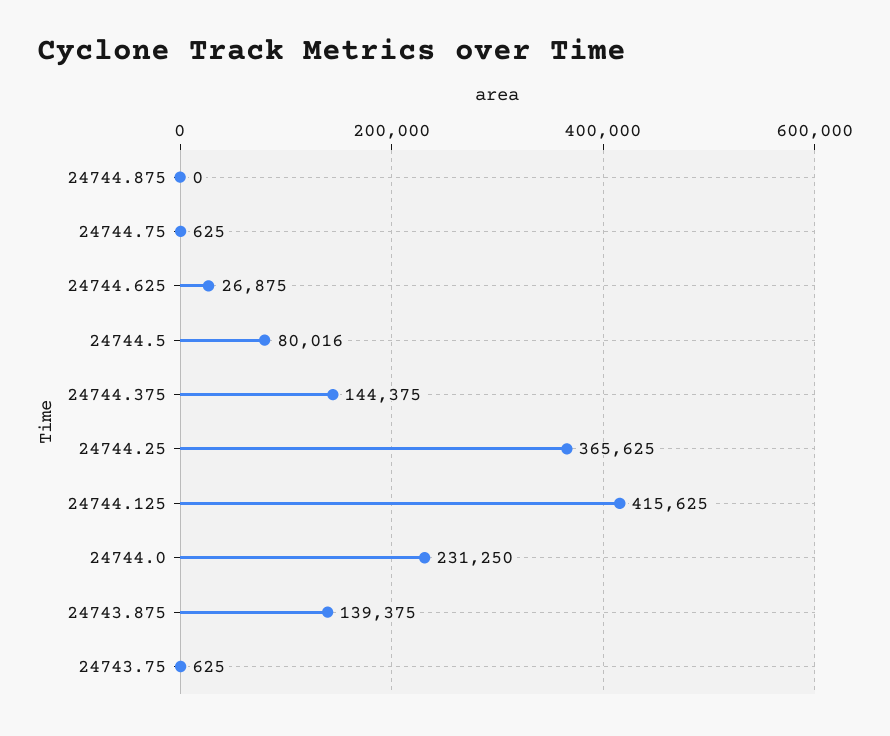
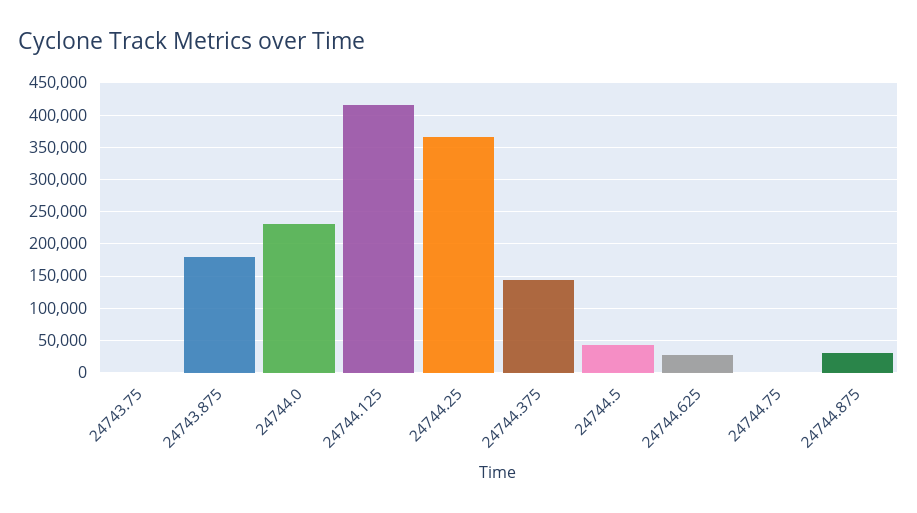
24744.875: 0 -> 30000
24744.5: 80016 -> 40000
24743.875: 139375 -> 180000

